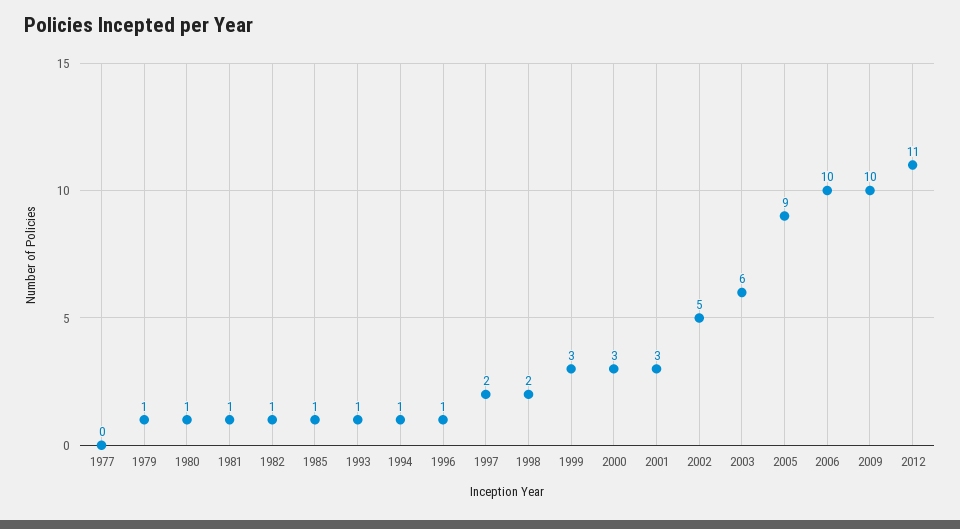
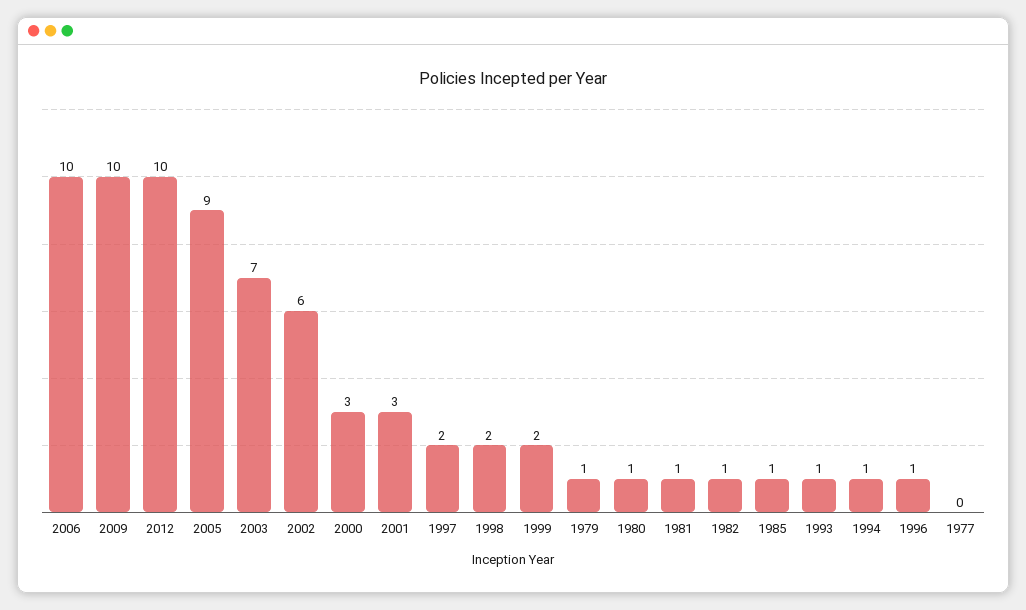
1999: 3 -> 2
2002: 5 -> 6
2003: 6 -> 7
2012: 11 -> 10

